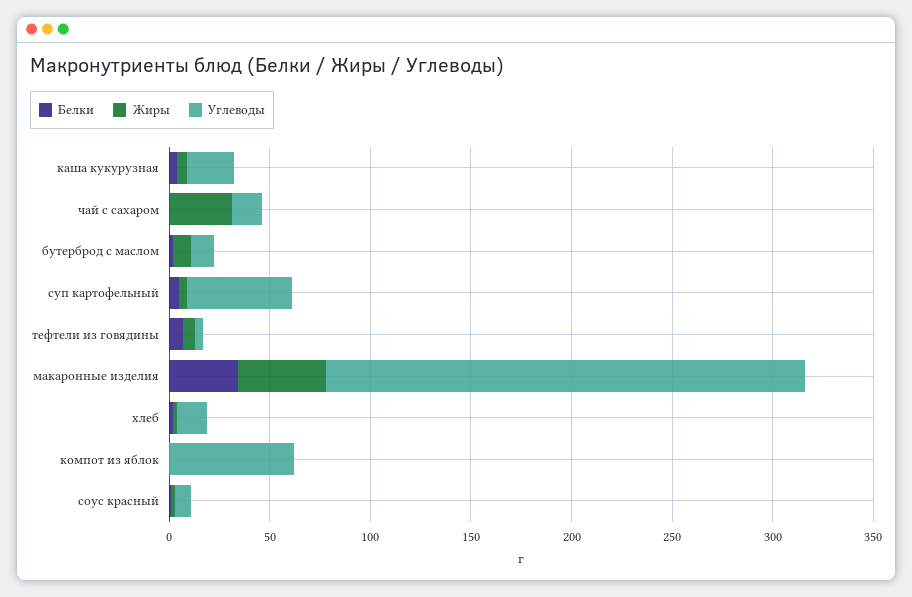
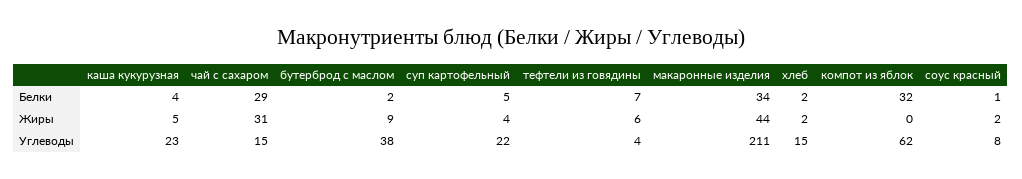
Белки, чай с сахаром: 0 -> 29
Углеводы, бутерброд с маслом: 10 -> 38
Углеводы, суп картофельный: 50 -> 22
Углеводы, макаронные изделия: 240 -> 211
Белки, компот из яблок: 0 -> 32

